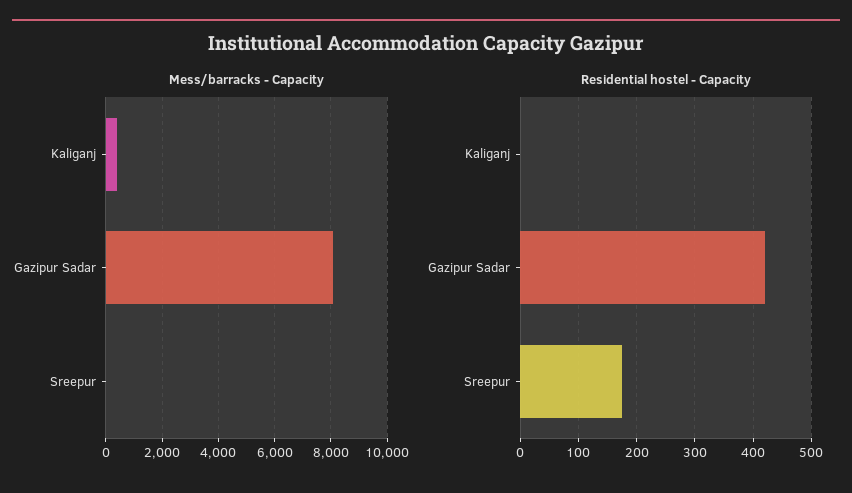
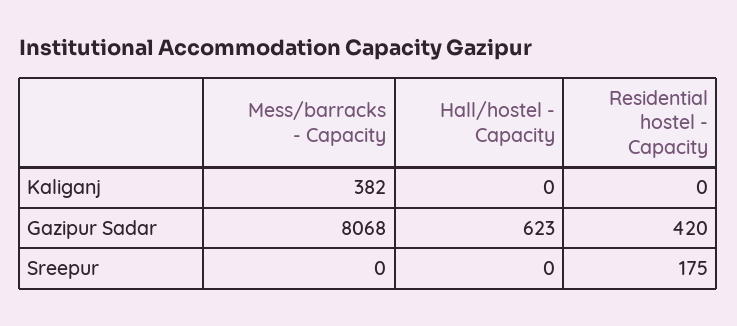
Hall/hostel - Capacity, Kaliganj: none -> 0
Hall/hostel - Capacity, Gazipur Sadar: none -> 623
Hall/hostel - Capacity, Sreepur: none -> 0

